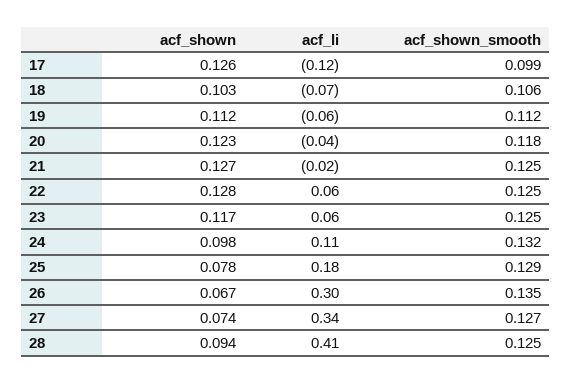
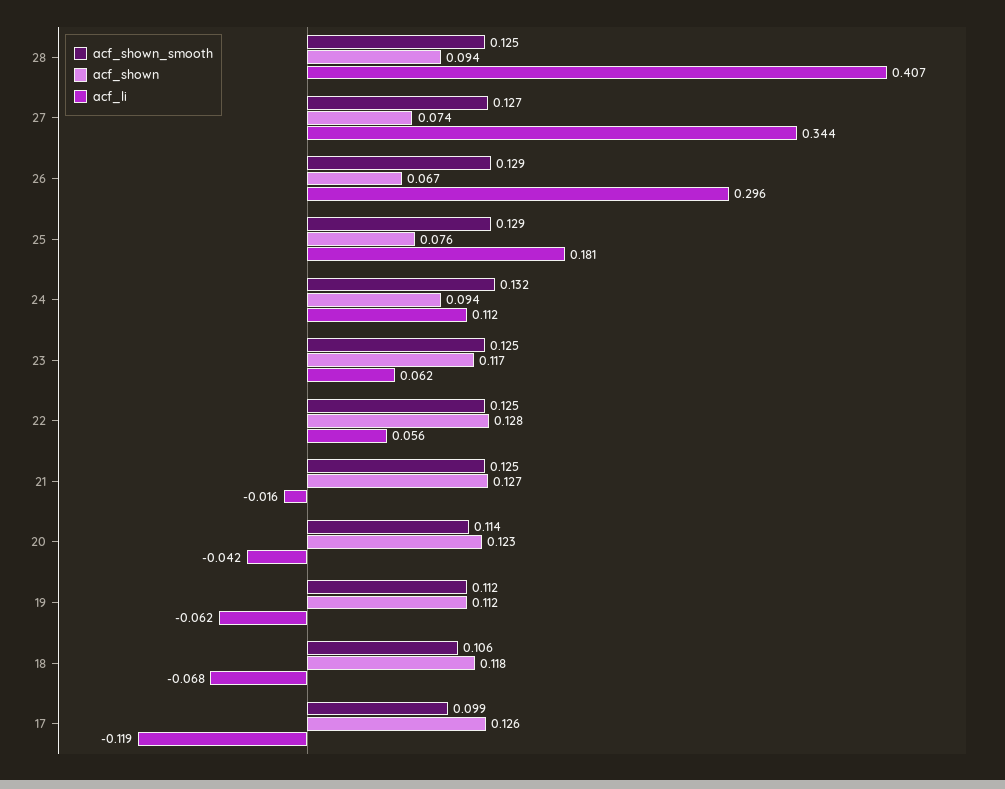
acf_shown, 18: 0.103 -> 0.118
acf_shown_smooth, 20: 0.118 -> 0.114
acf_shown, 24: 0.098 -> 0.094
acf_shown, 25: 0.078 -> 0.076
acf_shown_smooth, 26: 0.135 -> 0.129

